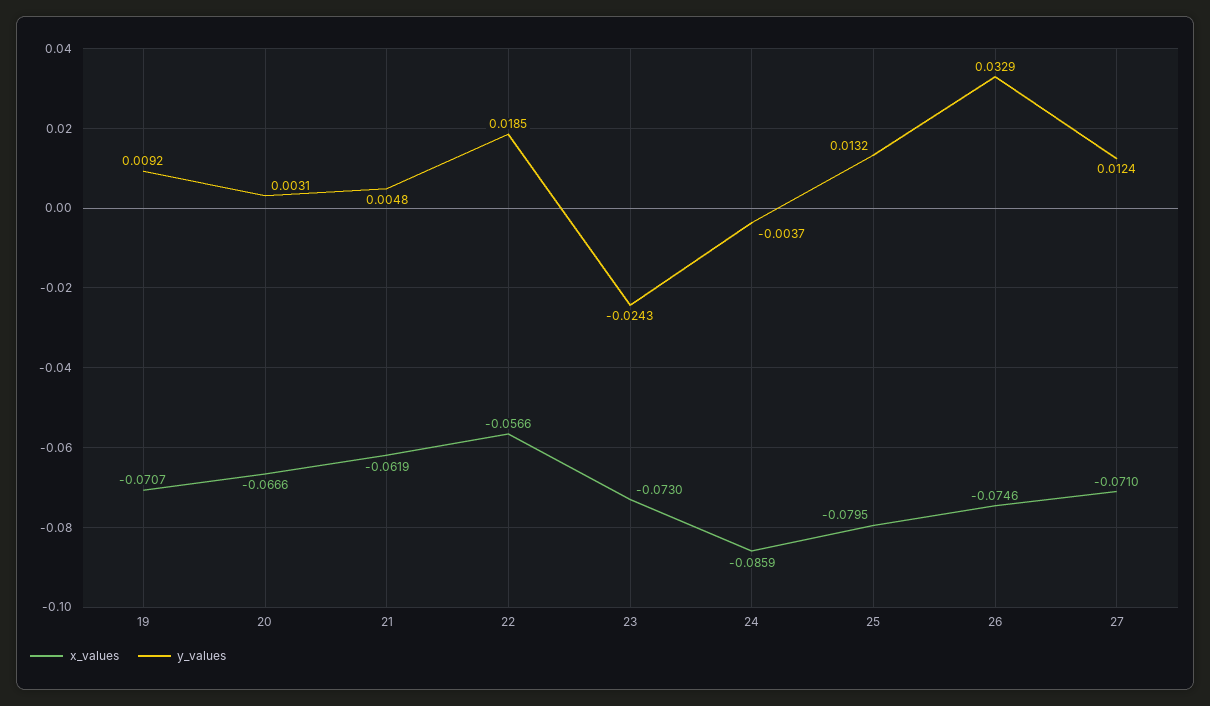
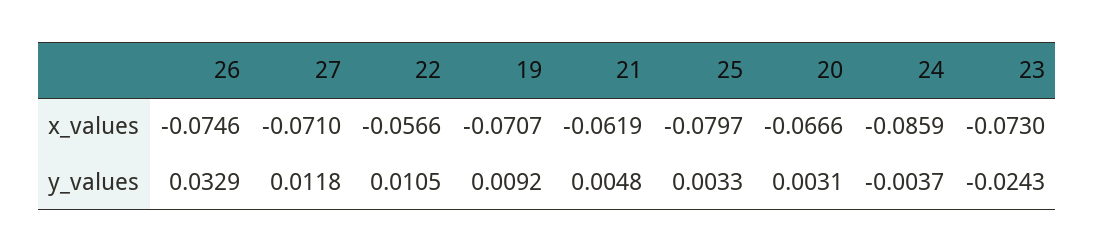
y_values, 22: 0.0185 -> 0.0105
x_values, 25: -0.0795 -> -0.0797
y_values, 25: 0.0132 -> 0.0033
y_values, 27: 0.0124 -> 0.0118

